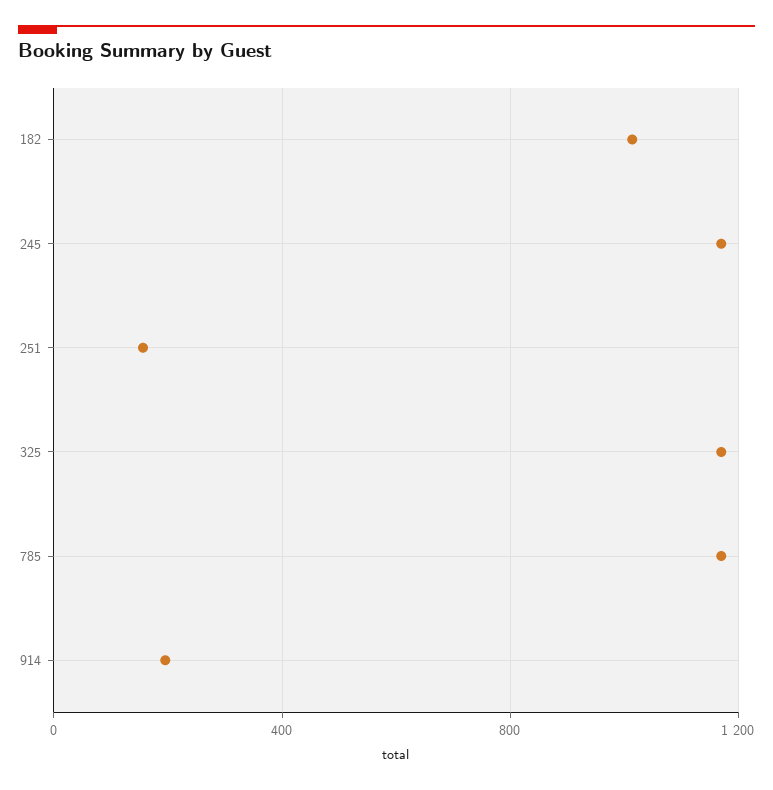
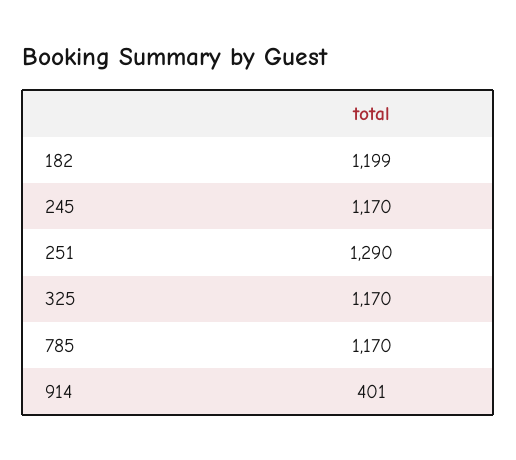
182: 1000 -> 1199
251: 150 -> 1290
914: 200 -> 401

